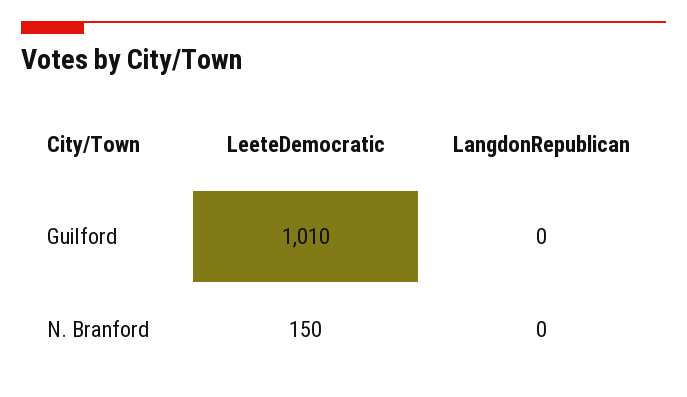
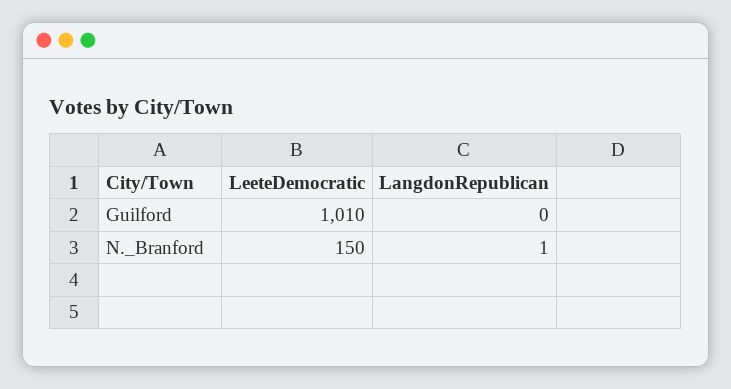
LangdonRepublican, N. Branford: 0 -> 1

